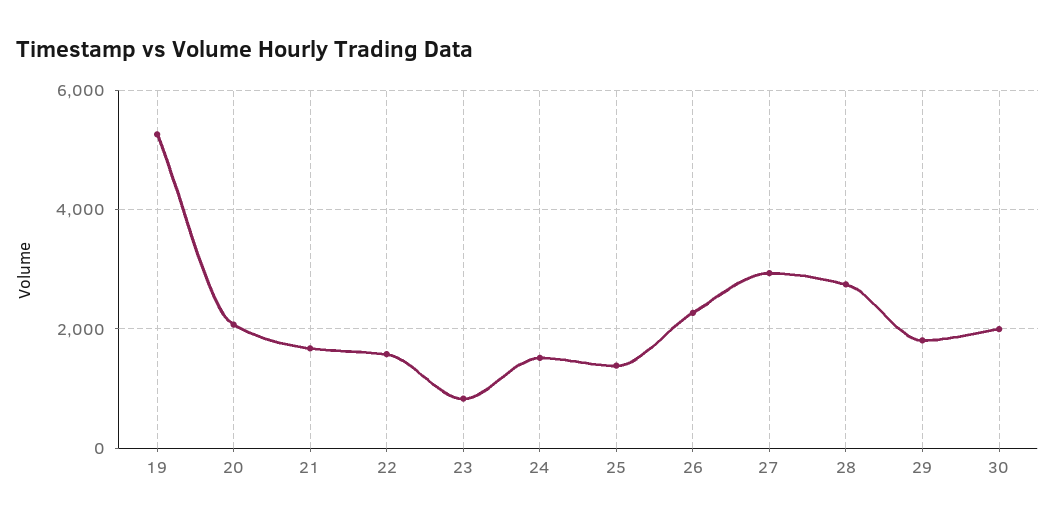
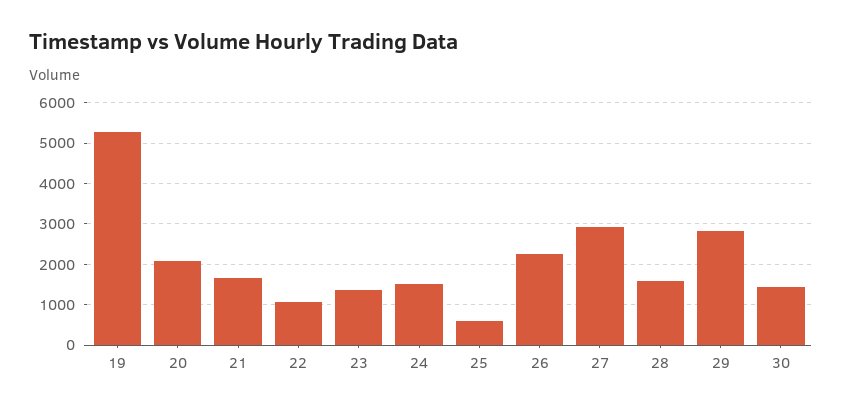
22: 1600 -> 1000
23: 800 -> 1400
25: 1400 -> 600
28: 2800 -> 1600
29: 1800 -> 2800
30: 2000 -> 1400

